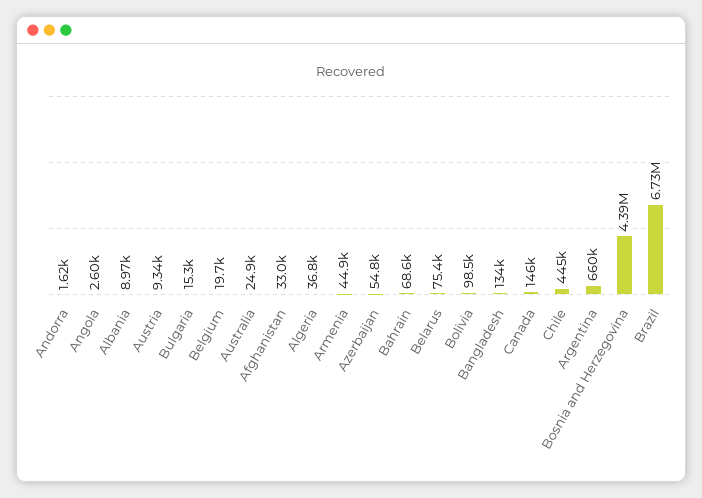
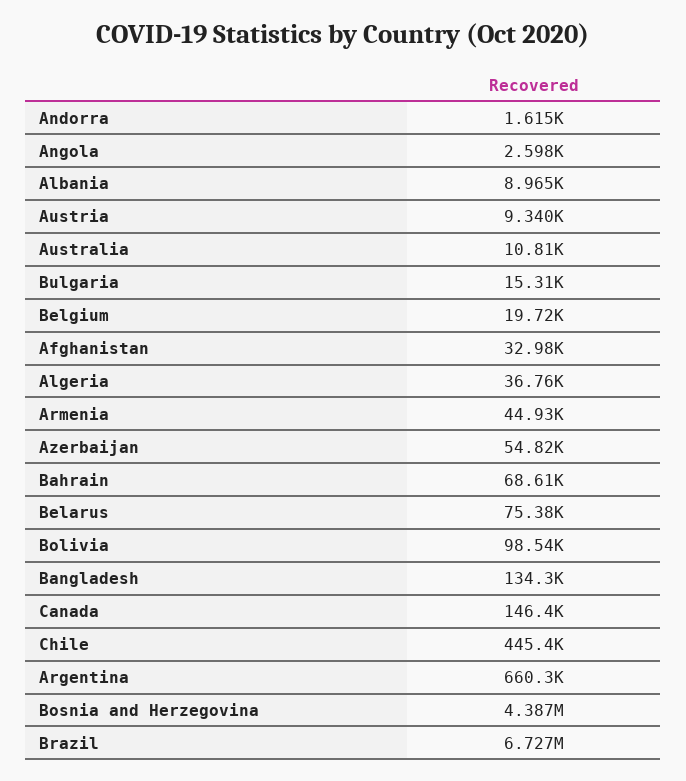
Australia: 24900 -> 10810

